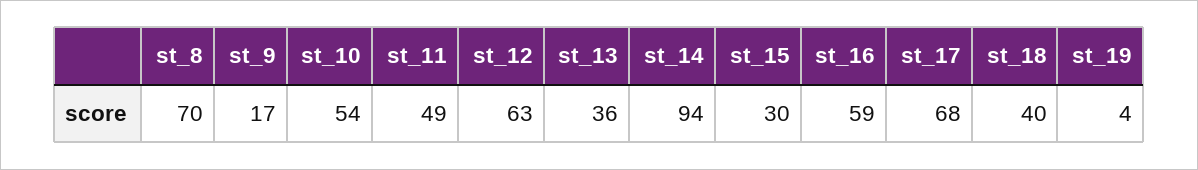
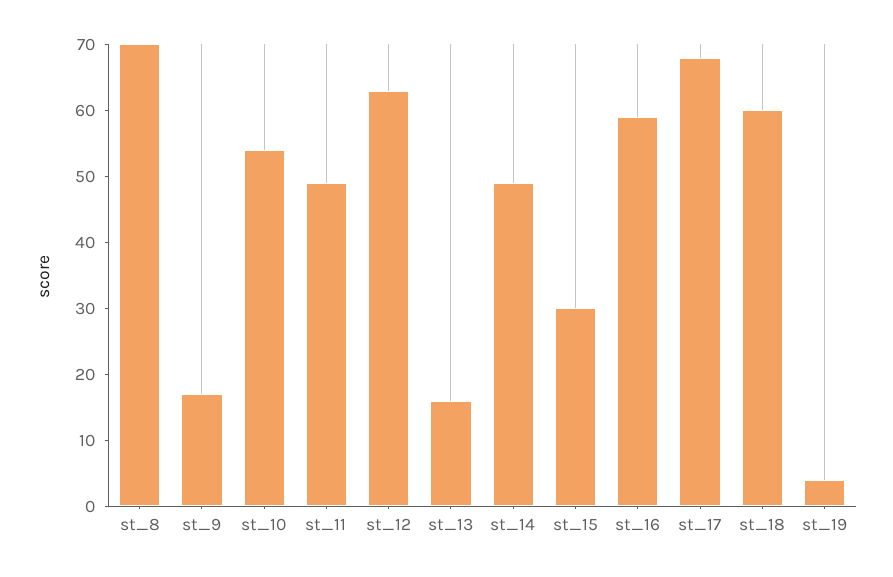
st_13: 36 -> 15
st_14: 94 -> 50
st_18: 40 -> 60

